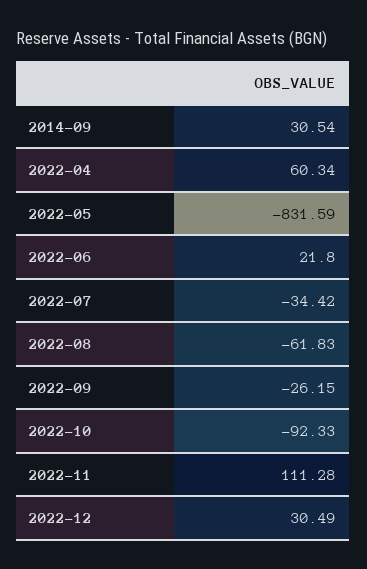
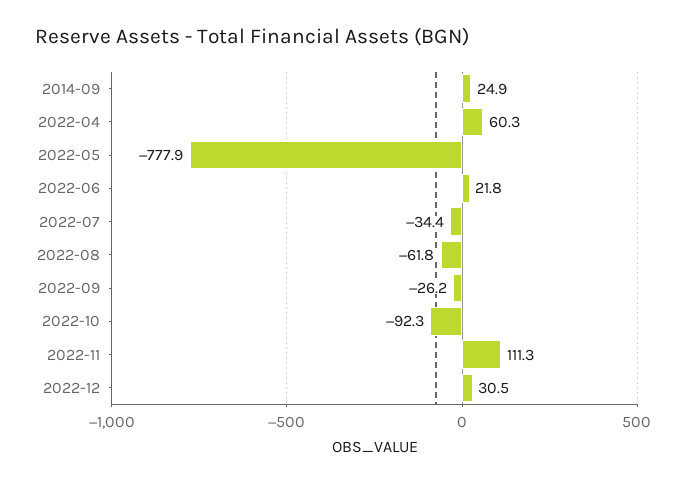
2014-09: 30.54 -> 24.9
2022-05: -831.59 -> -777.9

